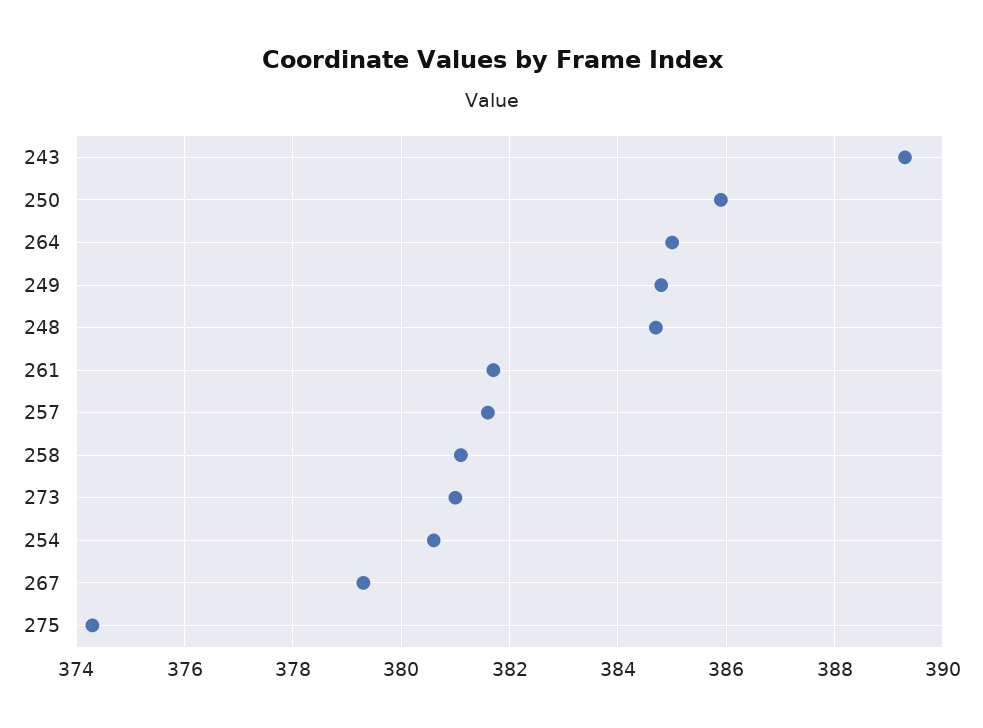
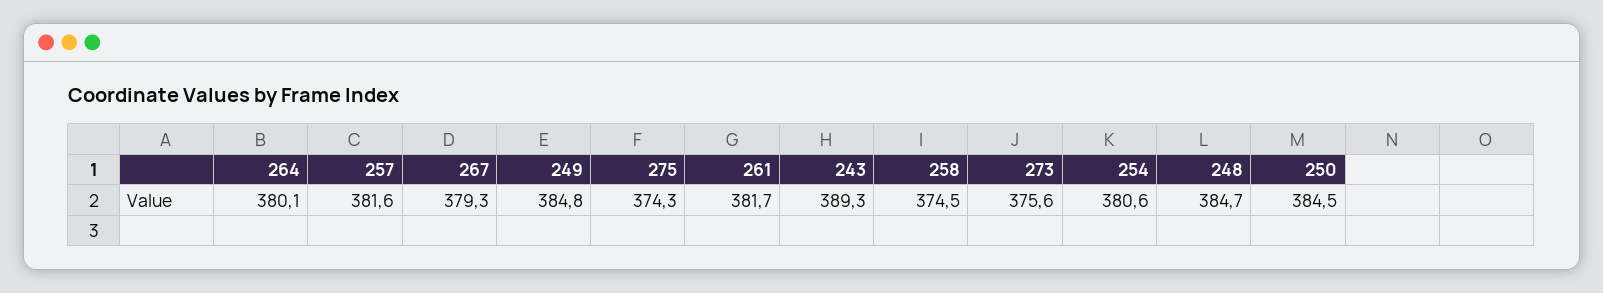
250: 386 -> 384.5
264: 385 -> 380.1
258: 381 -> 374.5
273: 381 -> 375.6

